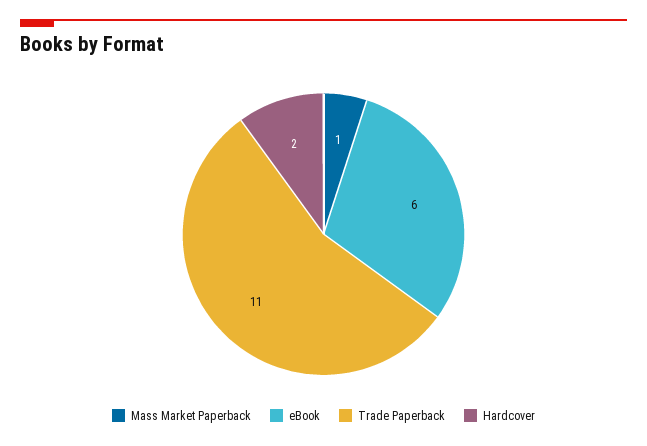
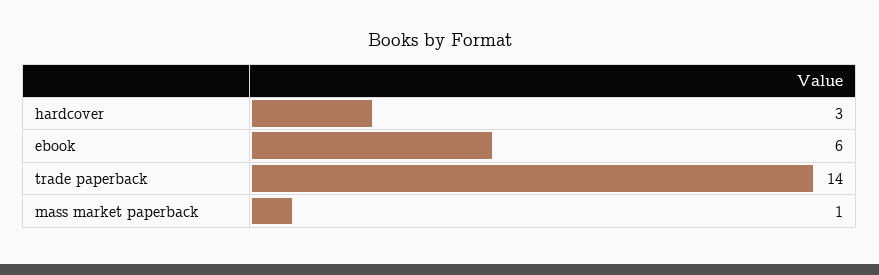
Trade Paperback: 11 -> 14
Hardcover: 2 -> 3

